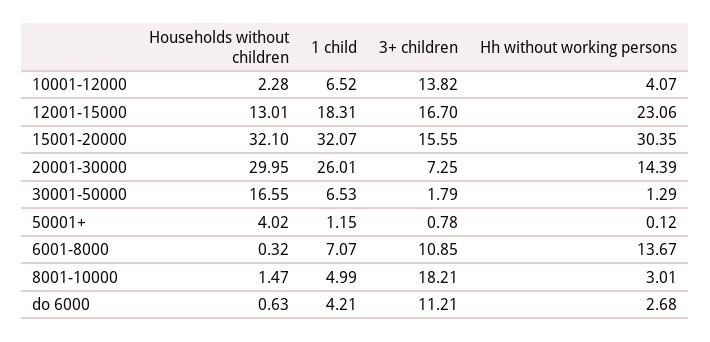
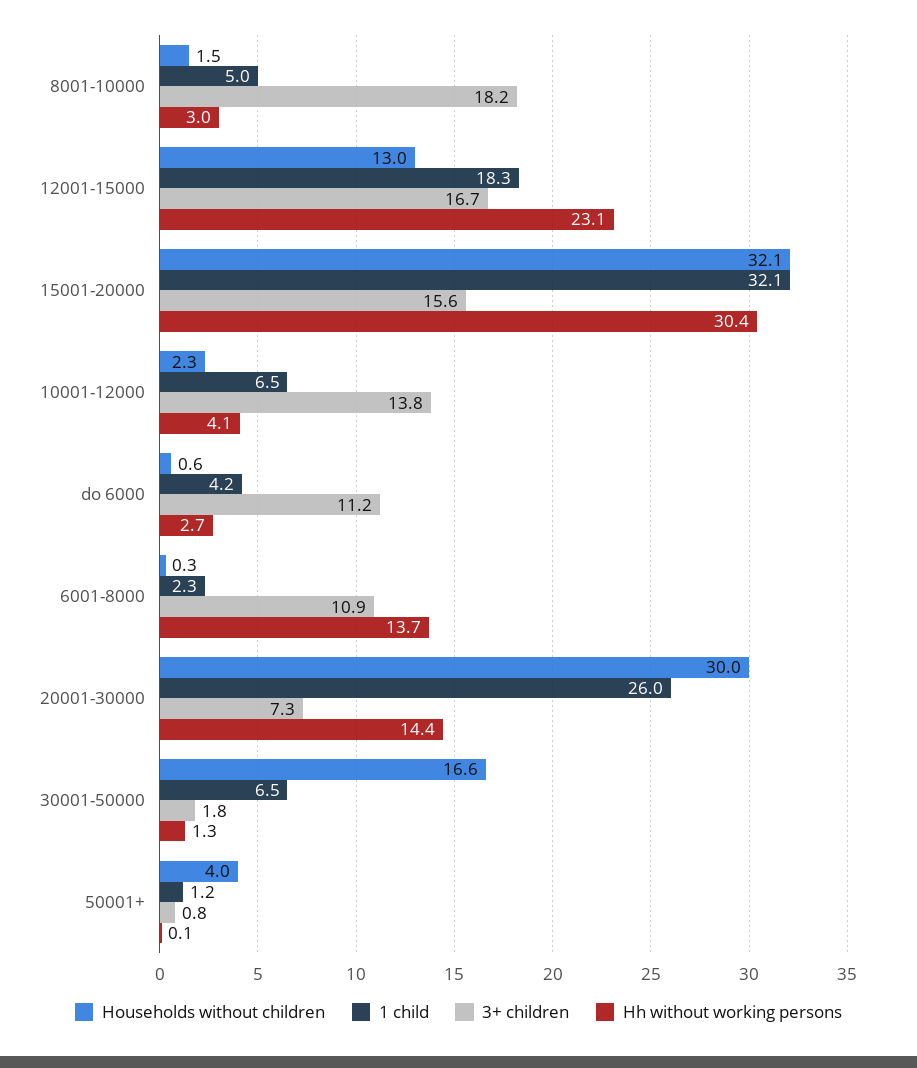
1 child, 6001-8000: 7.07 -> 2.3

